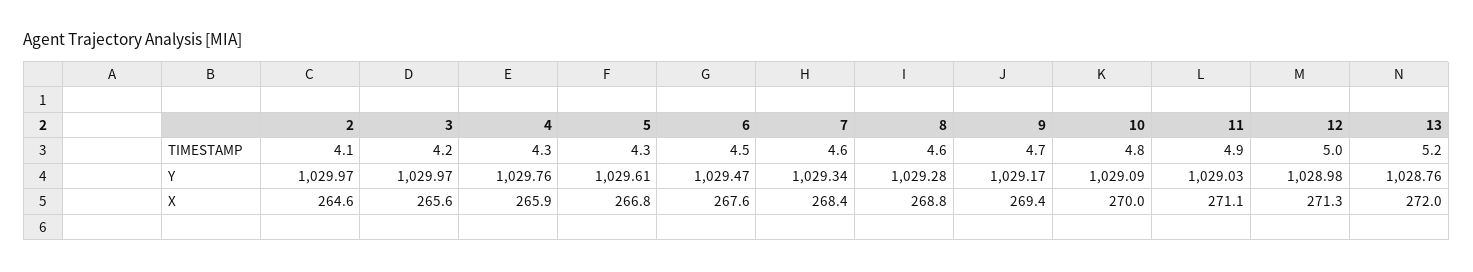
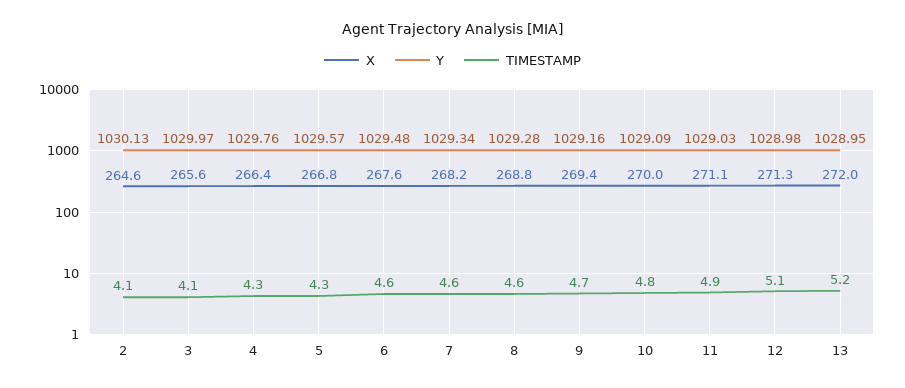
TIMESTAMP, 3: 4.2 -> 4.1
TIMESTAMP, 6: 4.5 -> 4.6
TIMESTAMP, 12: 5 -> 5.1
Y, 2: 1029.97 -> 1030.13
Y, 5: 1029.61 -> 1029.57
Y, 6: 1029.47 -> 1029.48
Y, 9: 1029.17 -> 1029.16
Y, 13: 1028.76 -> 1028.95
X, 4: 265.9 -> 266.4
X, 7: 268.4 -> 268.2

